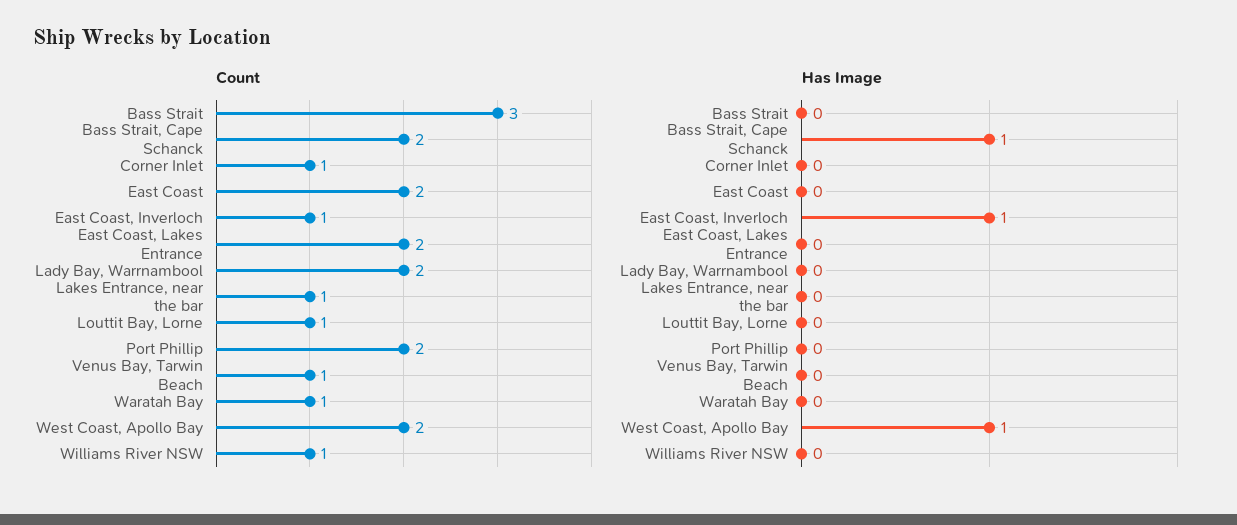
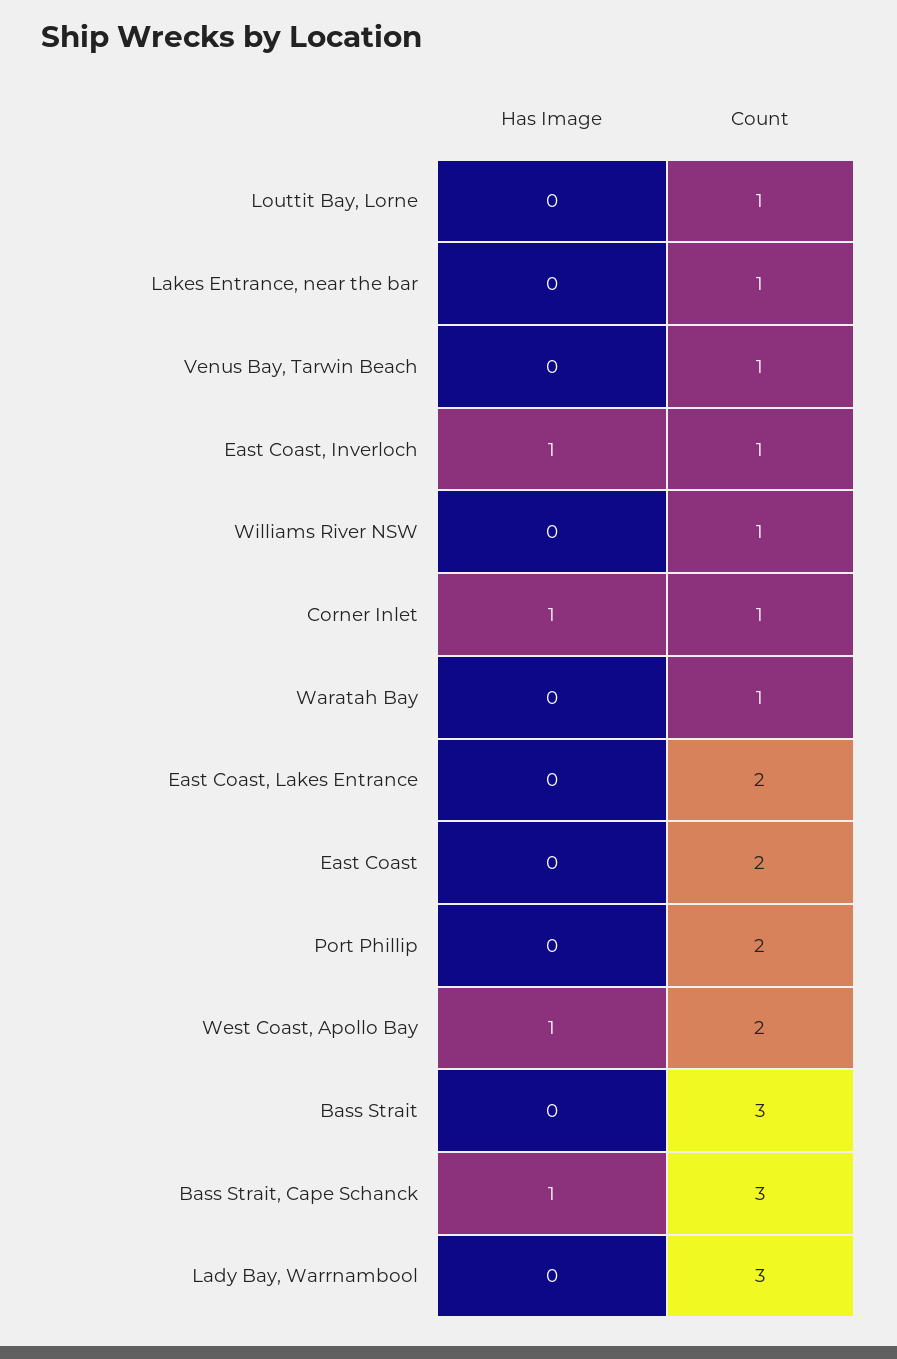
Count, Bass Strait, Cape Schanck: 2 -> 3
Count, Lady Bay, Warrnambool: 2 -> 3
Has Image, Corner Inlet: 0 -> 1

